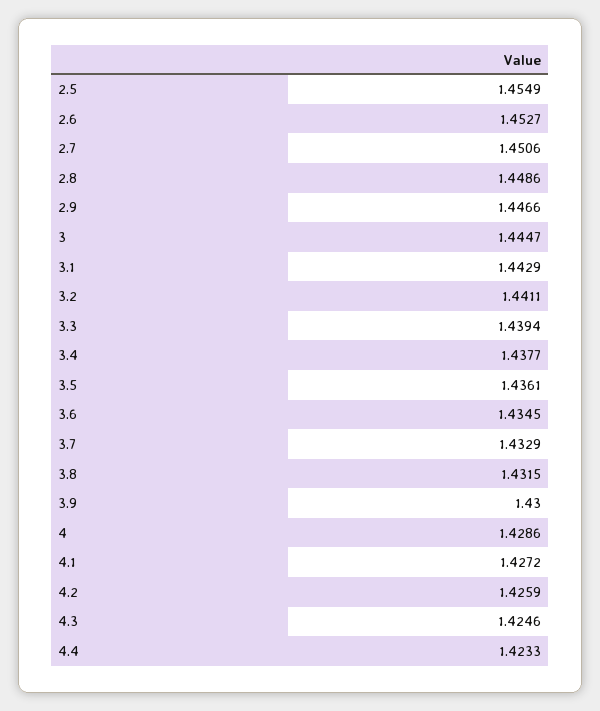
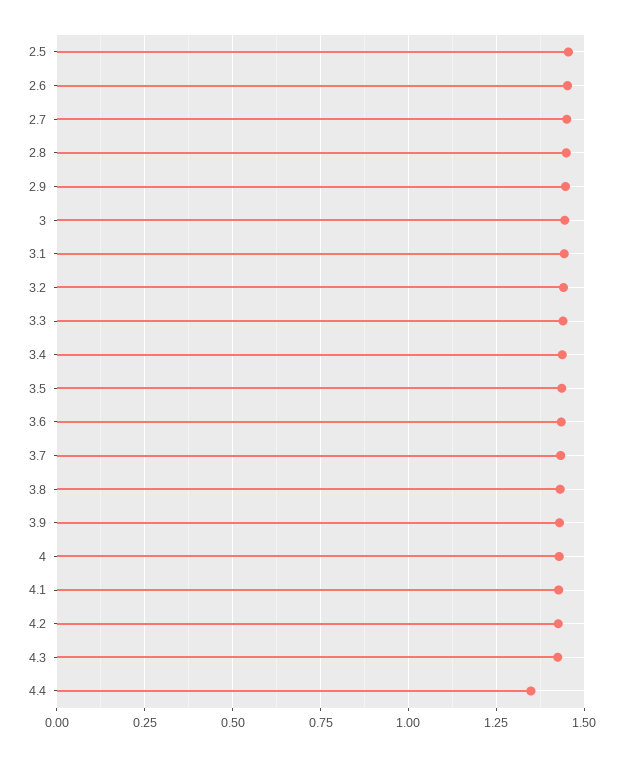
4.4: 1.4233 -> 1.35

